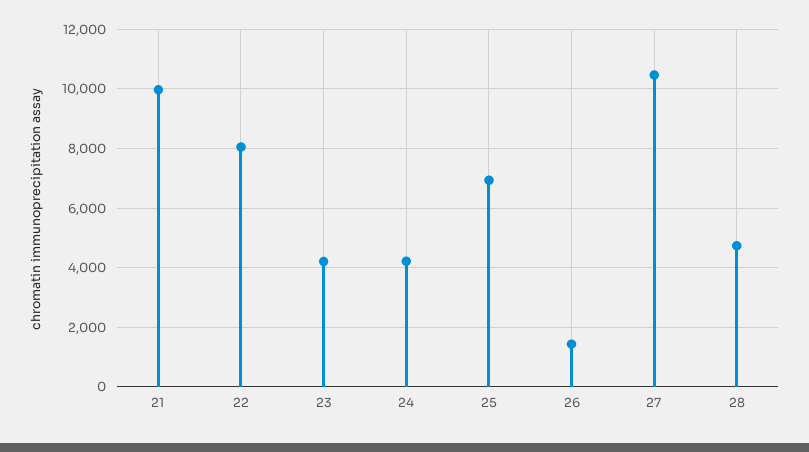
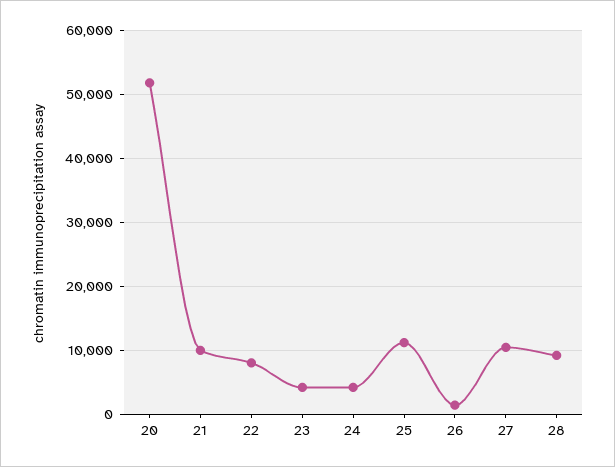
25: 7000 -> 11000
28: 4750 -> 9000
20: none -> 52000

